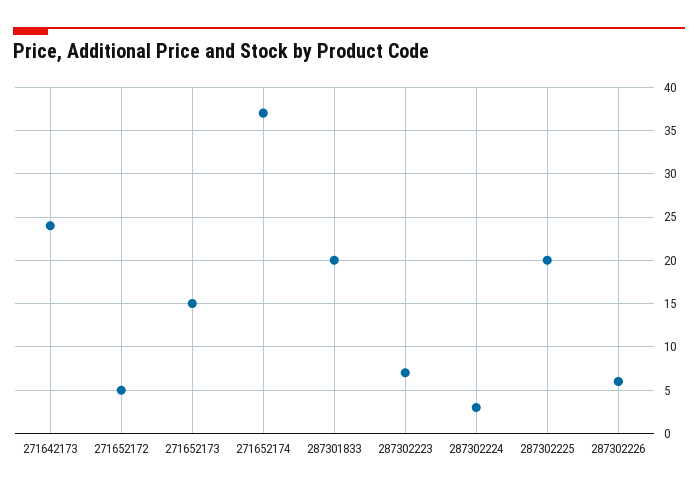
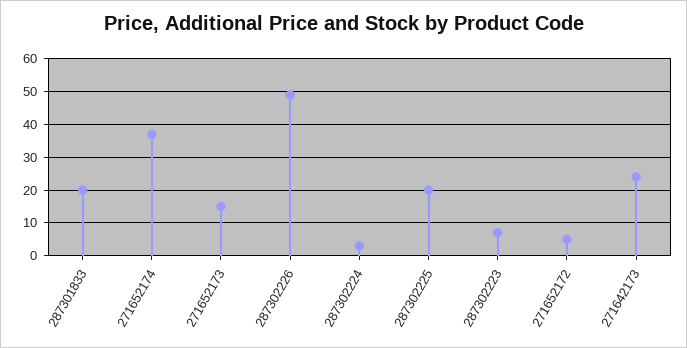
287302226: 6 -> 50

